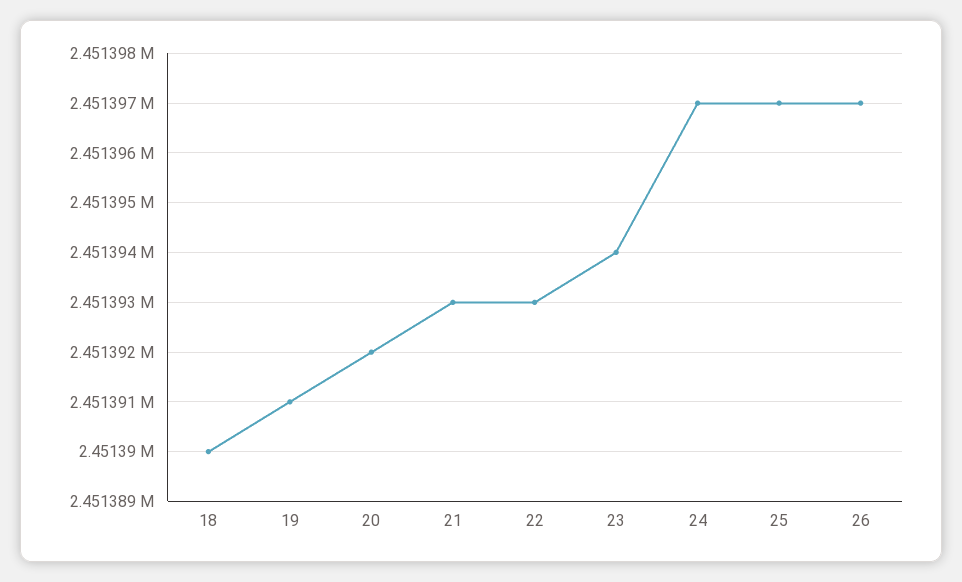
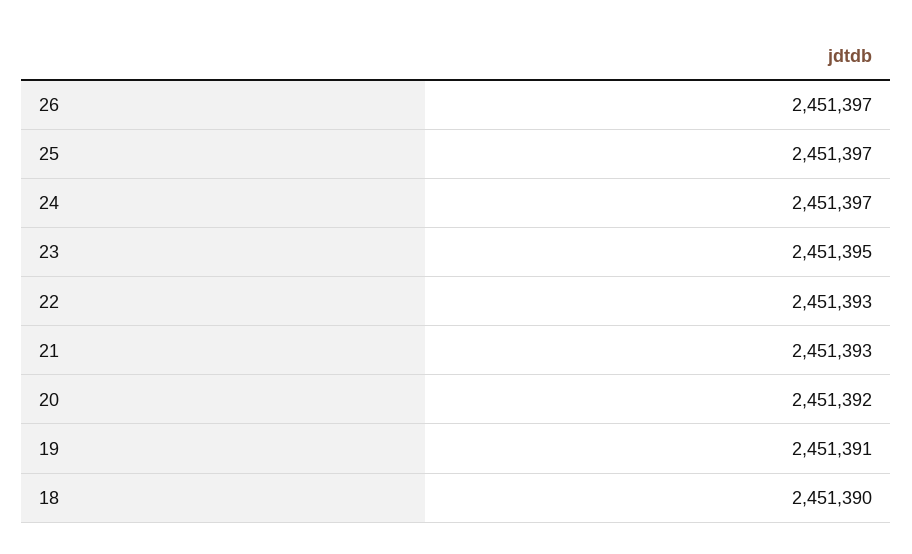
23: 2451394 -> 2451395

